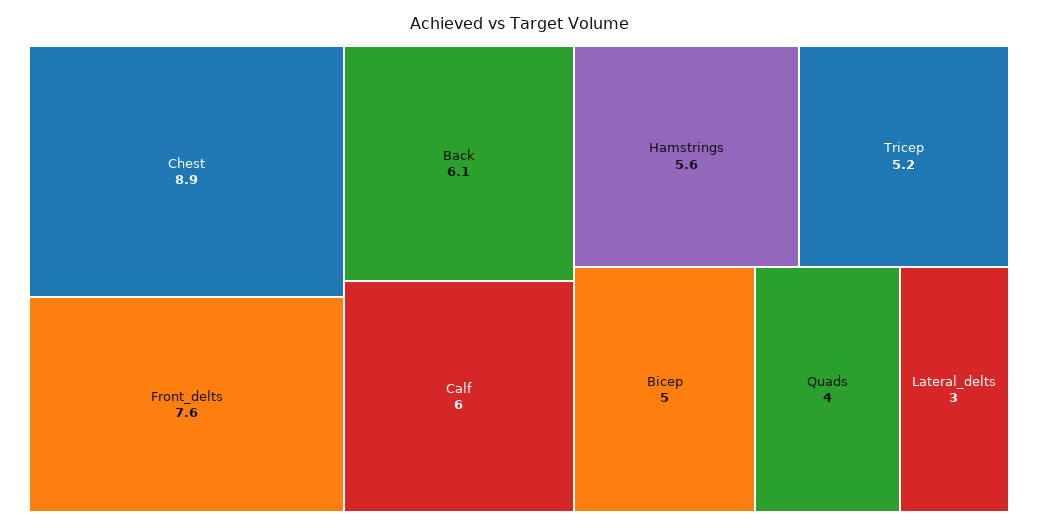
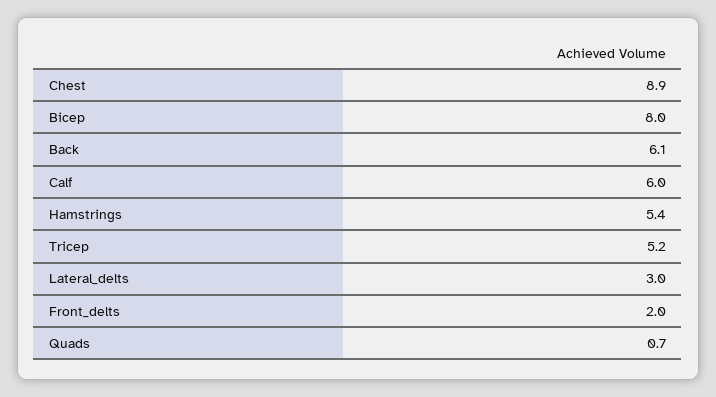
Front_delts: 7.6 -> 2
Hamstrings: 5.6 -> 5.4
Bicep: 5 -> 8
Quads: 4 -> 0.7

